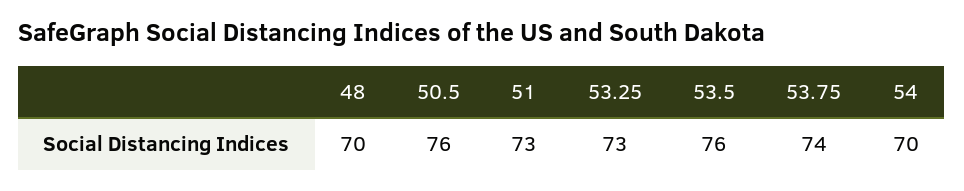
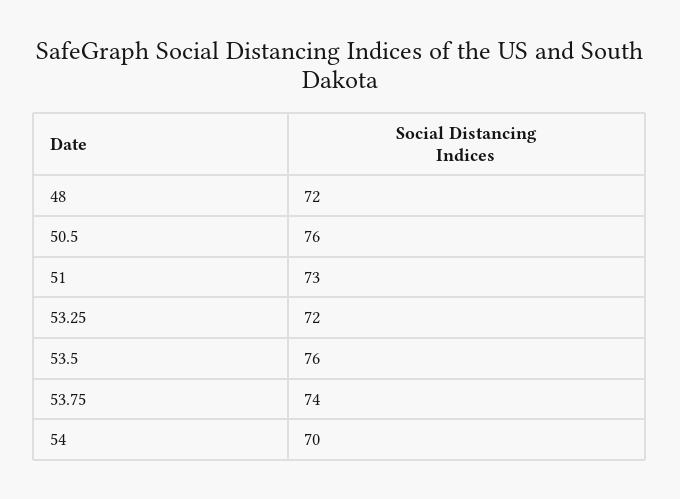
48: 70 -> 72
53.25: 73 -> 72

